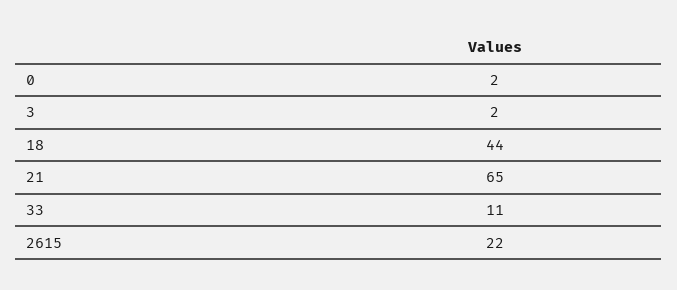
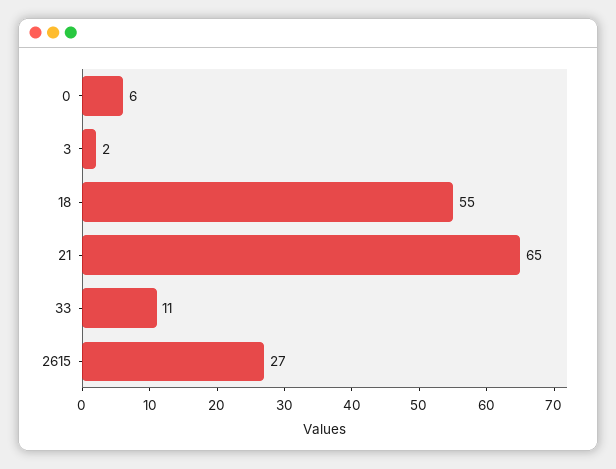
0: 2 -> 6
18: 44 -> 55
2615: 22 -> 27

